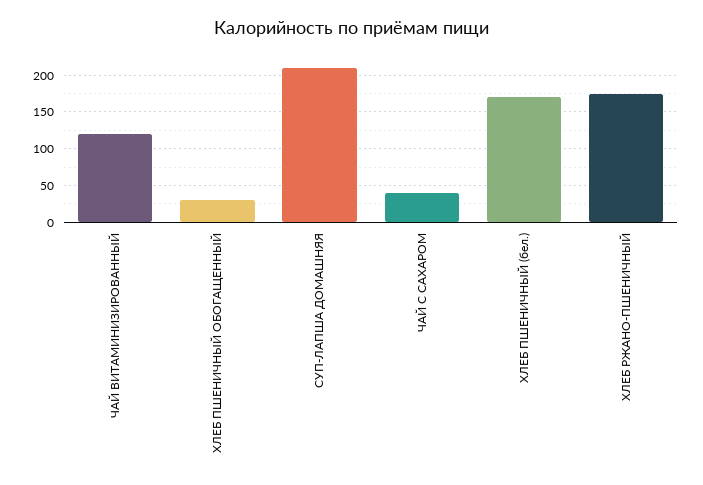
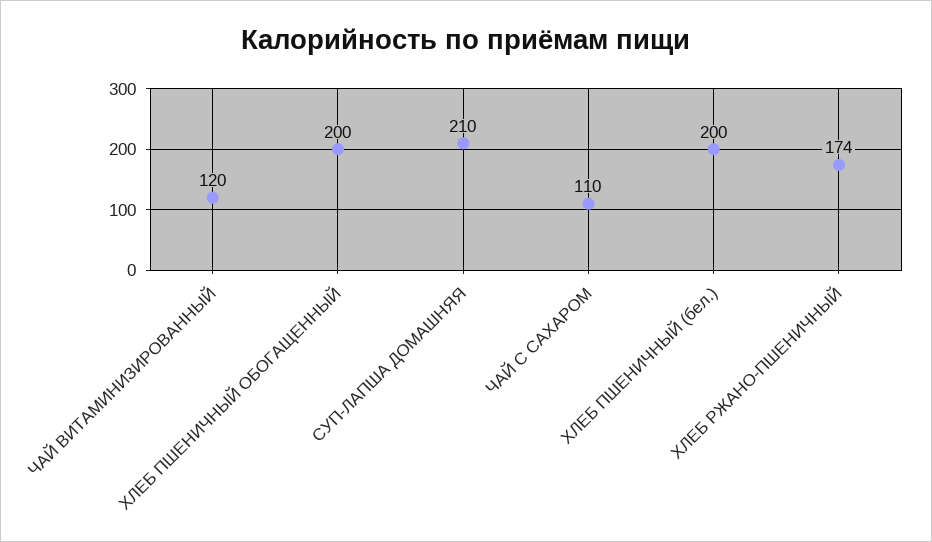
ХЛЕБ ПШЕНИЧНЫЙ ОБОГАЩЕННЫЙ: 30 -> 200
ЧАЙ С САХАРОМ: 40 -> 110
ХЛЕБ ПШЕНИЧНЫЙ (бел.): 170 -> 200

